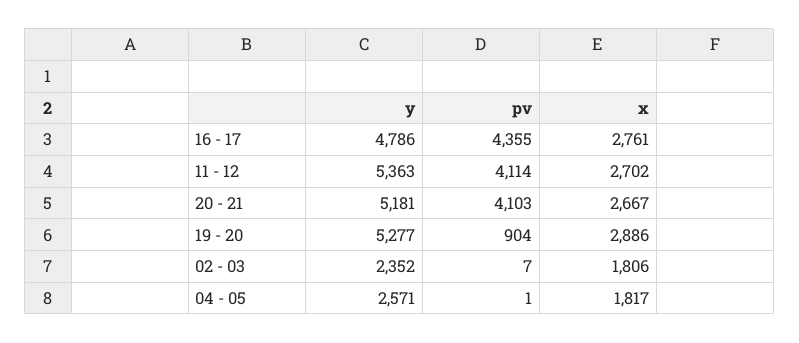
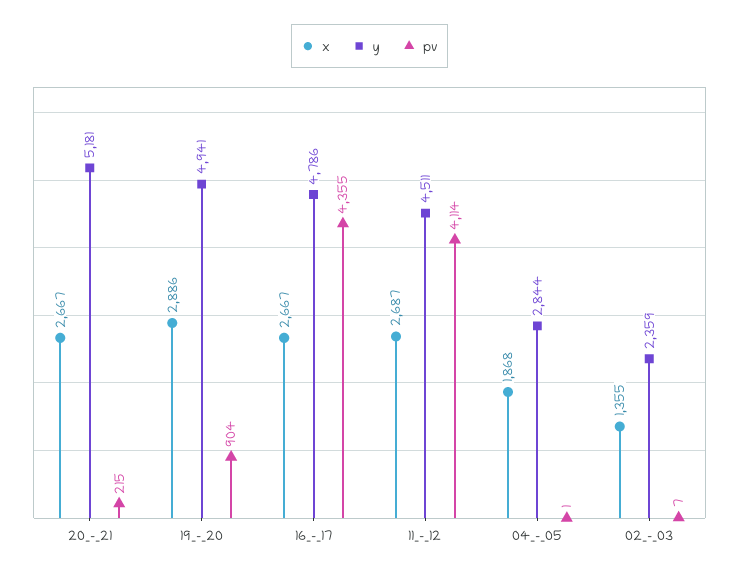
x, 16 - 17: 2761 -> 2667
y, 11 - 12: 5363 -> 4511
x, 11 - 12: 2702 -> 2687
pv, 20 - 21: 4103 -> 215
y, 19 - 20: 5277 -> 4941
y, 02 - 03: 2352 -> 2359
x, 02 - 03: 1806 -> 1355
y, 04 - 05: 2571 -> 2844
x, 04 - 05: 1817 -> 1868

